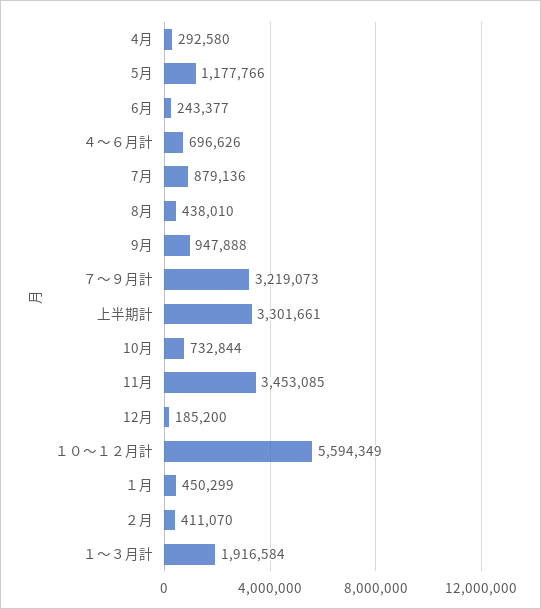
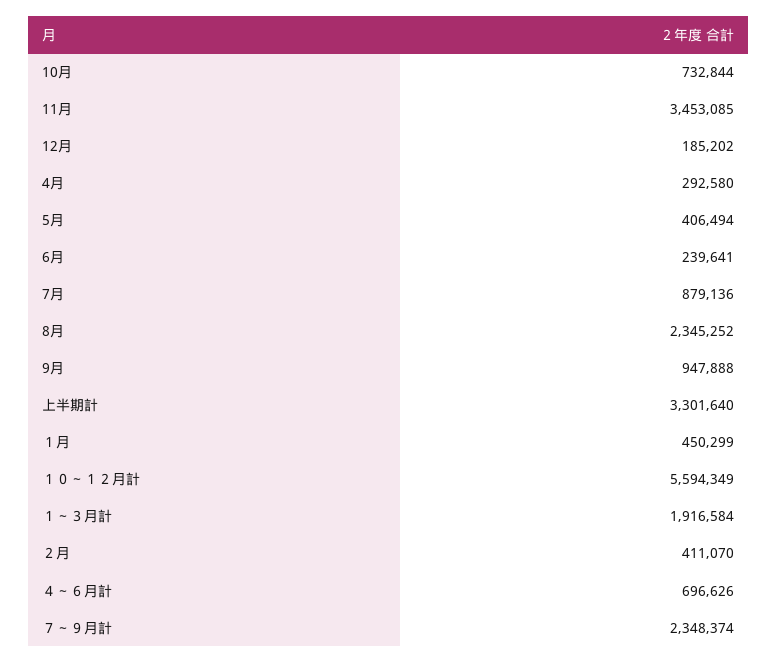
5月: 1177766 -> 406494
6月: 243377 -> 239641
8月: 438010 -> 2345252
７～９月計: 3219073 -> 2348374
上半期計: 3301661 -> 3301640
12月: 185200 -> 185202

